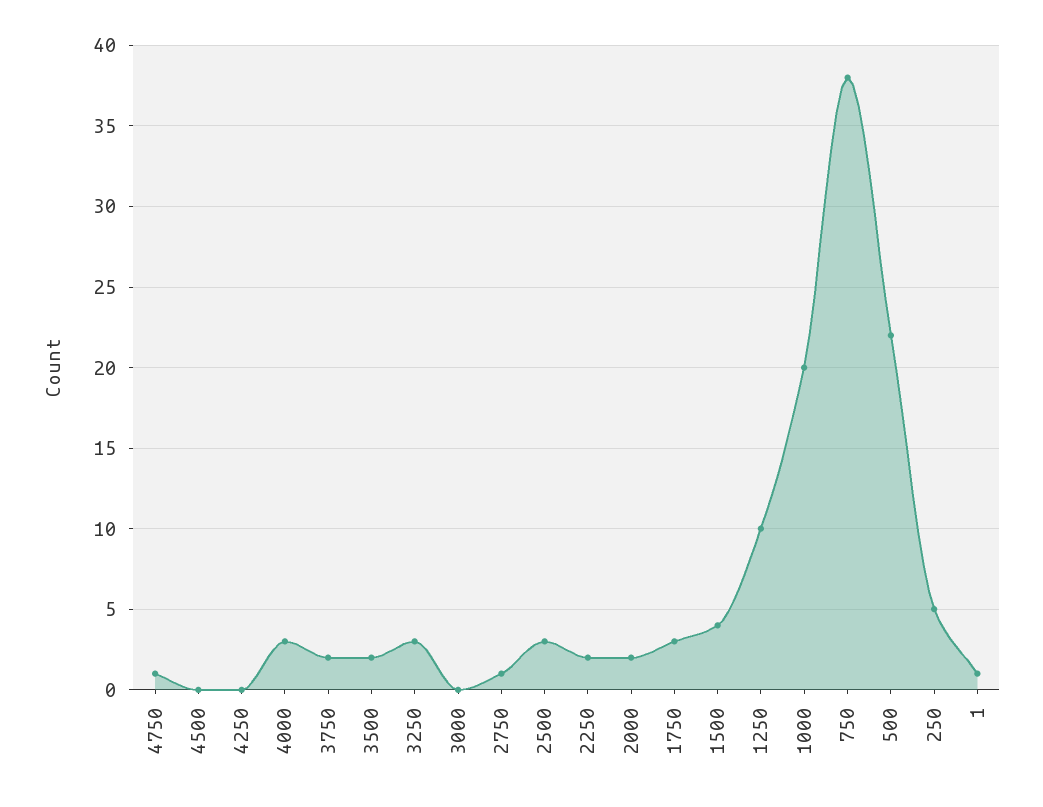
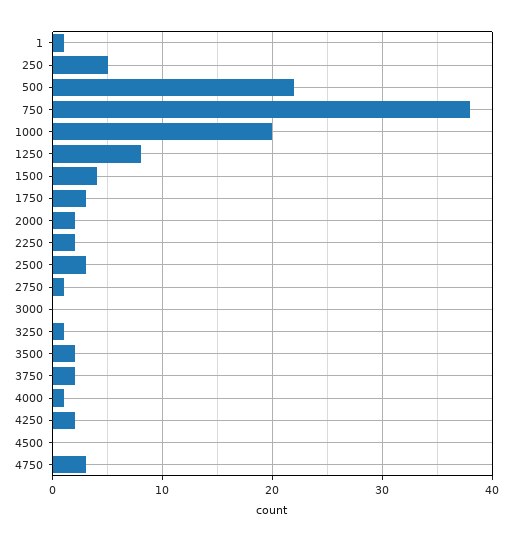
4750: 1 -> 3
4250: 0 -> 2
4000: 3 -> 1
3250: 3 -> 1
1250: 10 -> 8

